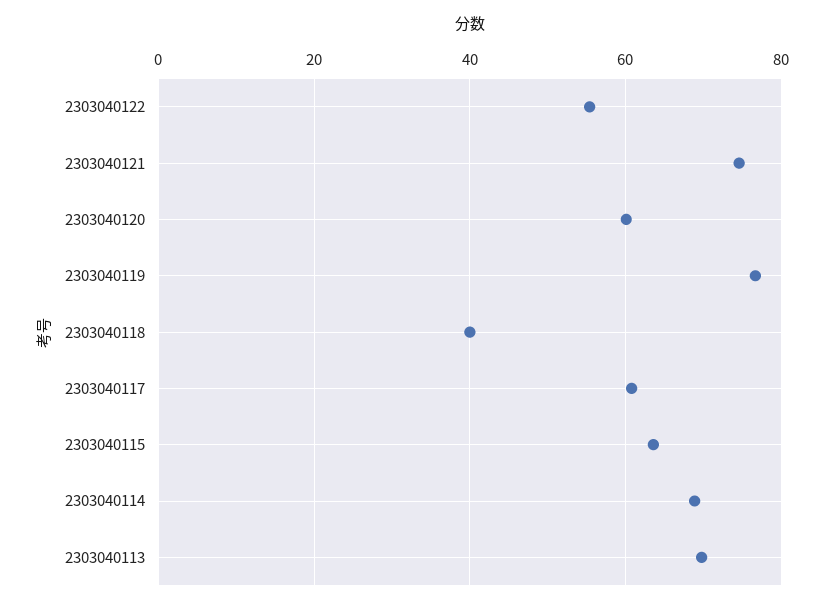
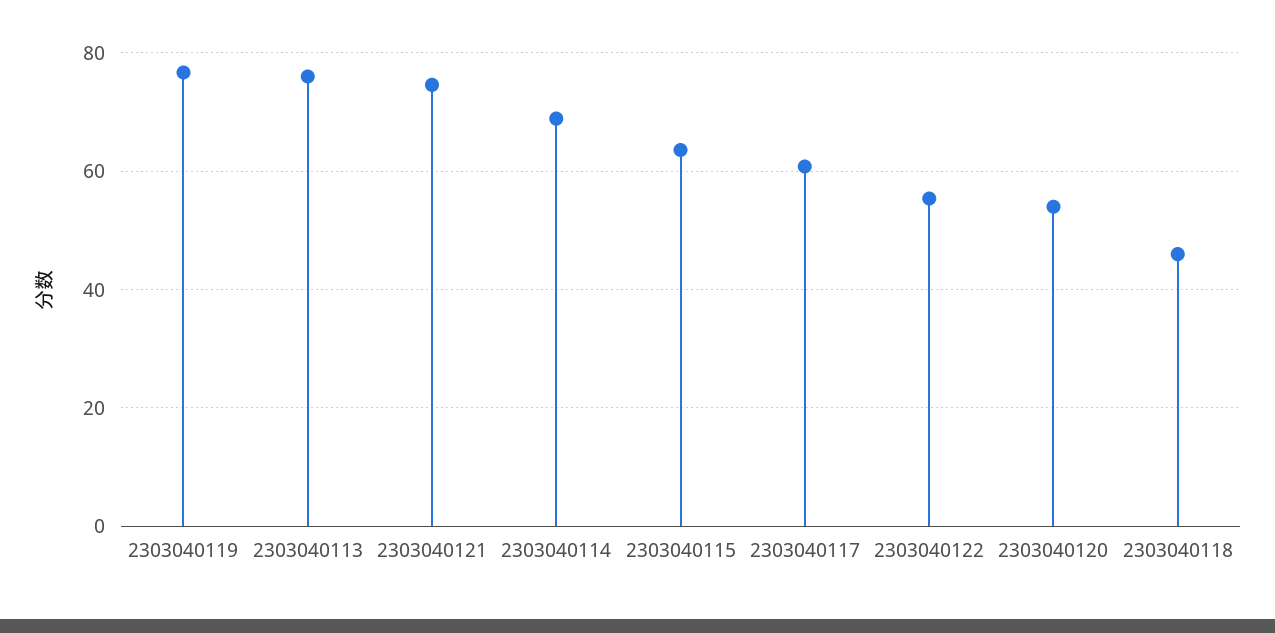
2303040120: 60 -> 54
2303040118: 40 -> 46
2303040113: 70 -> 76

